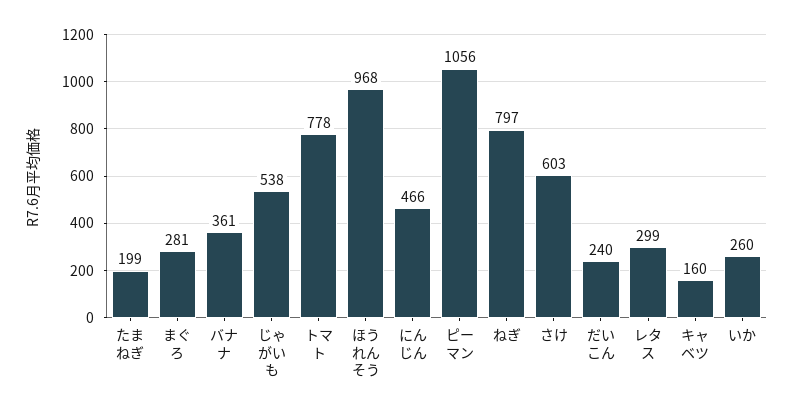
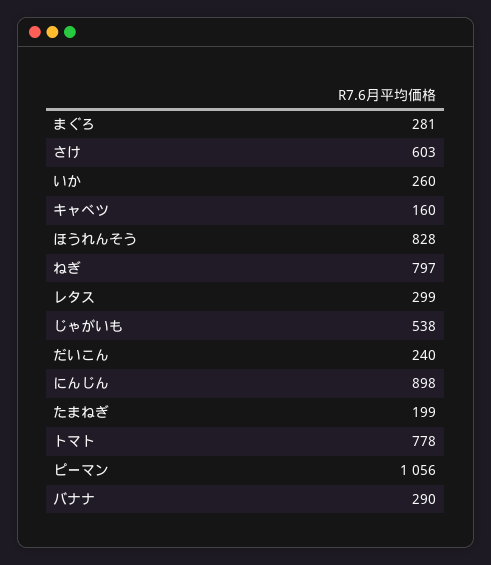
バナナ: 361 -> 290
ほうれんそう: 968 -> 828
にんじん: 466 -> 898

